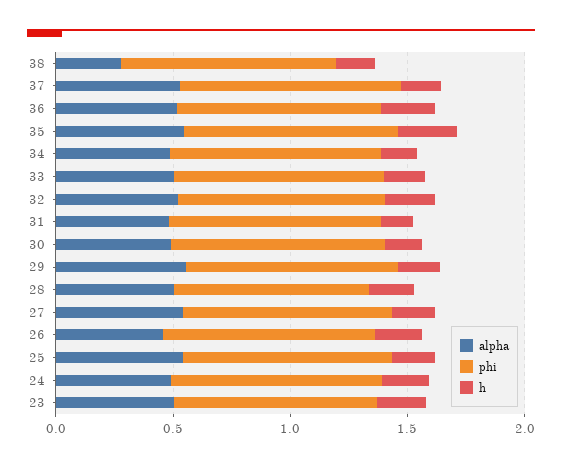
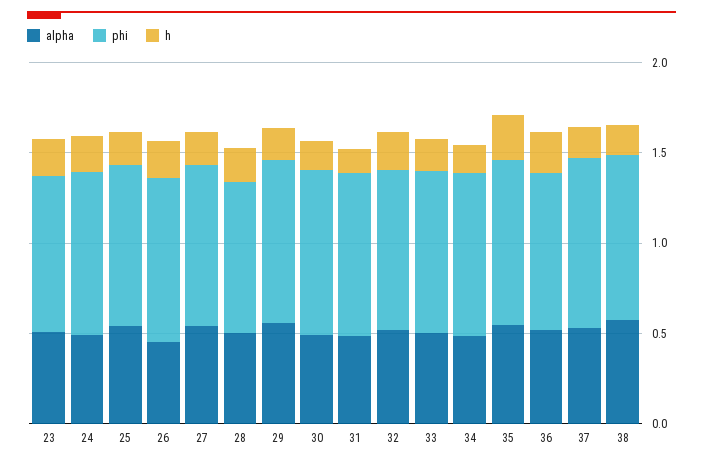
alpha, 38: 0.3 -> 0.6

